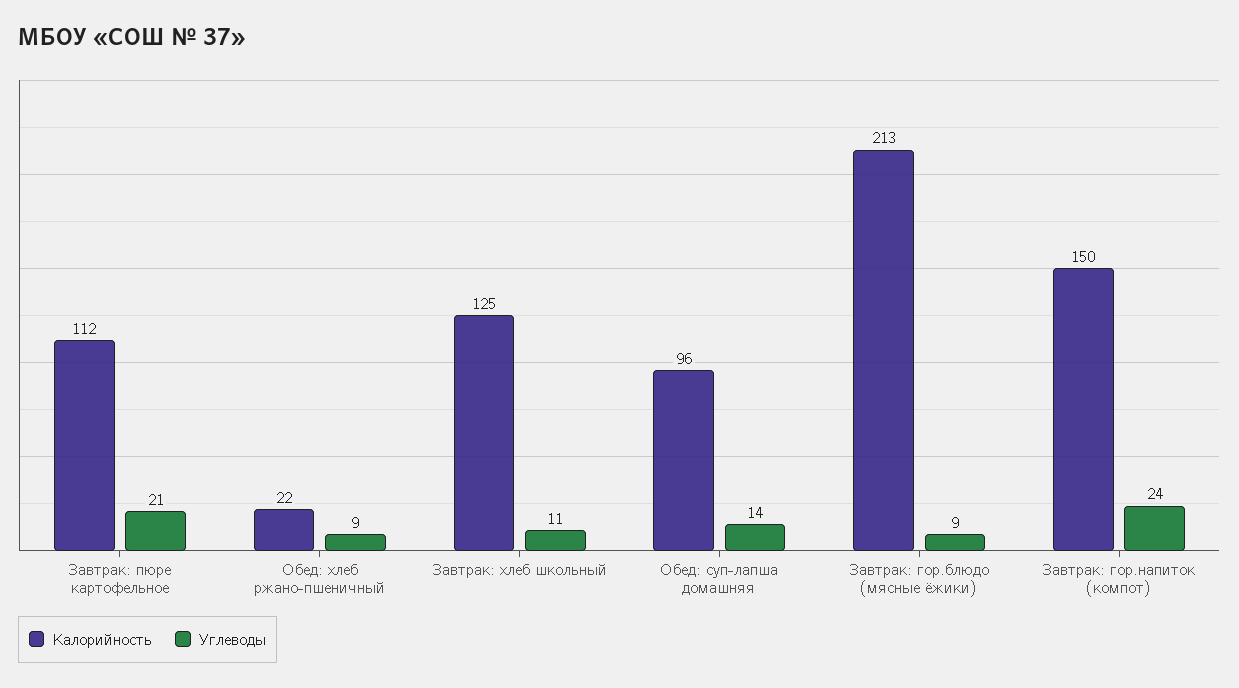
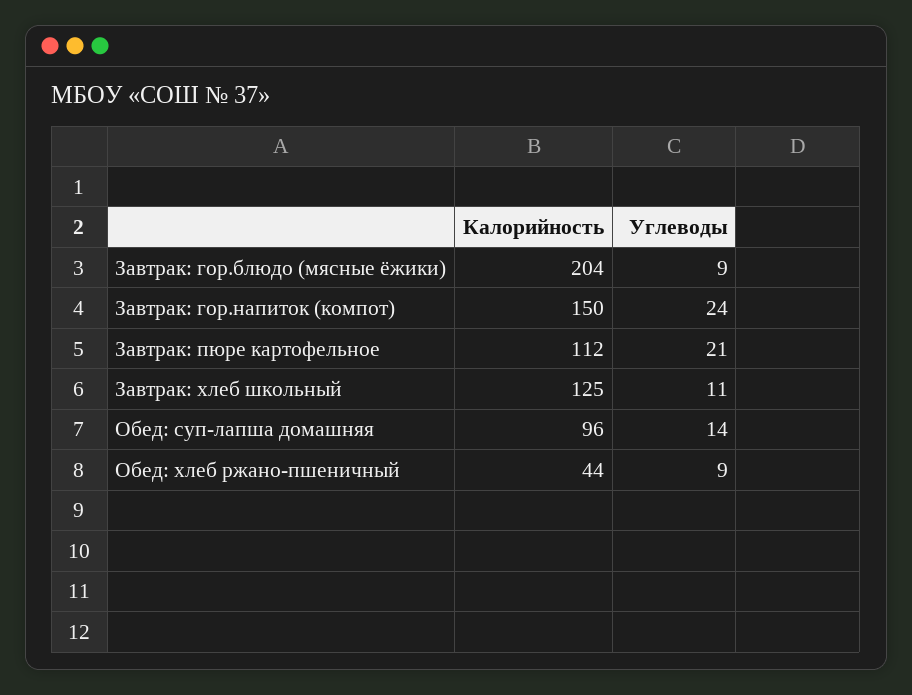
Калорийность, Обед: хлеб ржано-пшеничный: 22 -> 44
Калорийность, Завтрак: гор.блюдо (мясные ёжики): 213 -> 204

